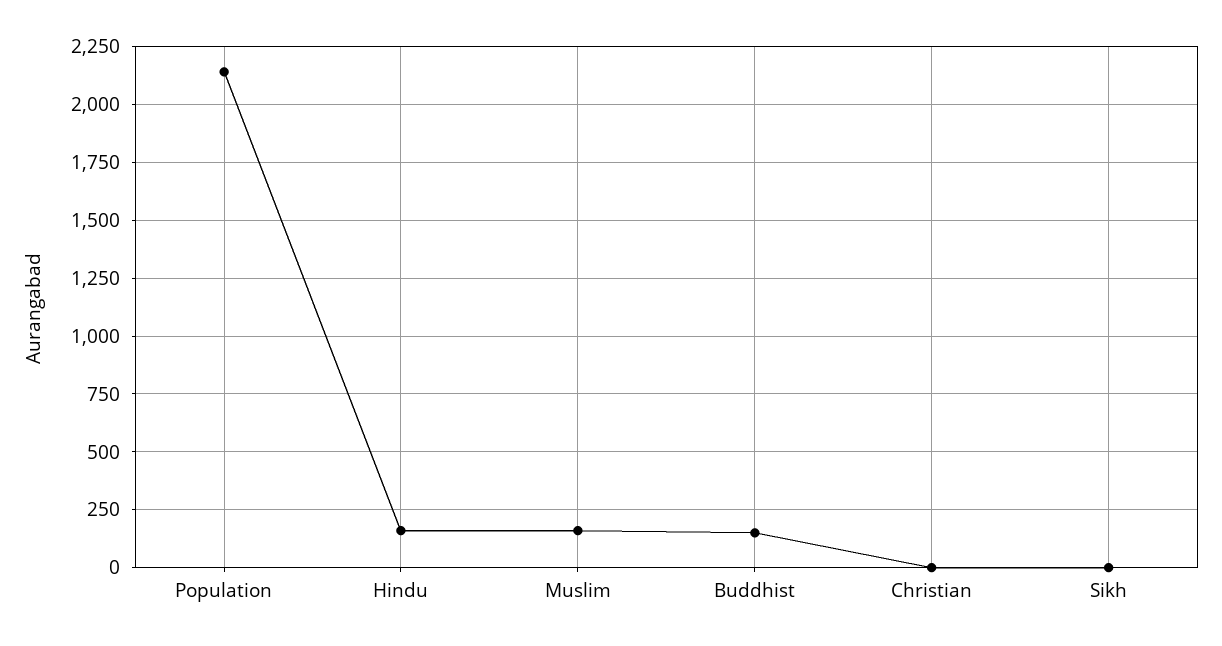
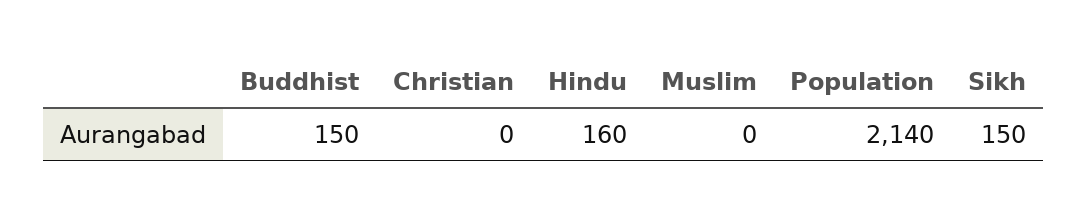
Muslim: 150 -> 0
Sikh: 0 -> 150

